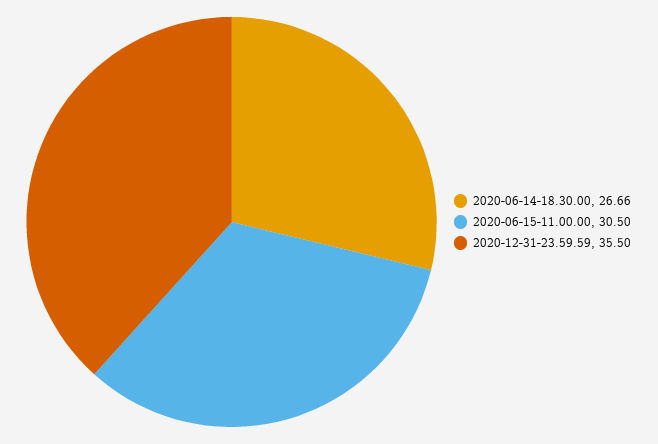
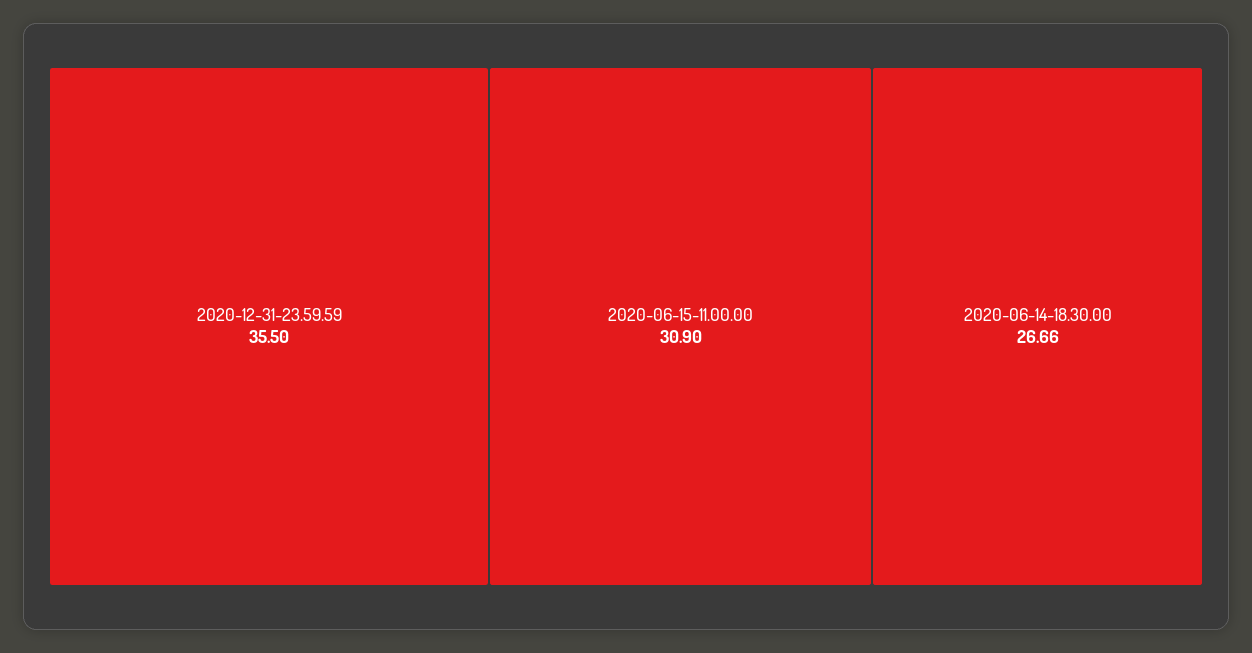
2020-06-15-11.00.00: 30.5 -> 30.9

